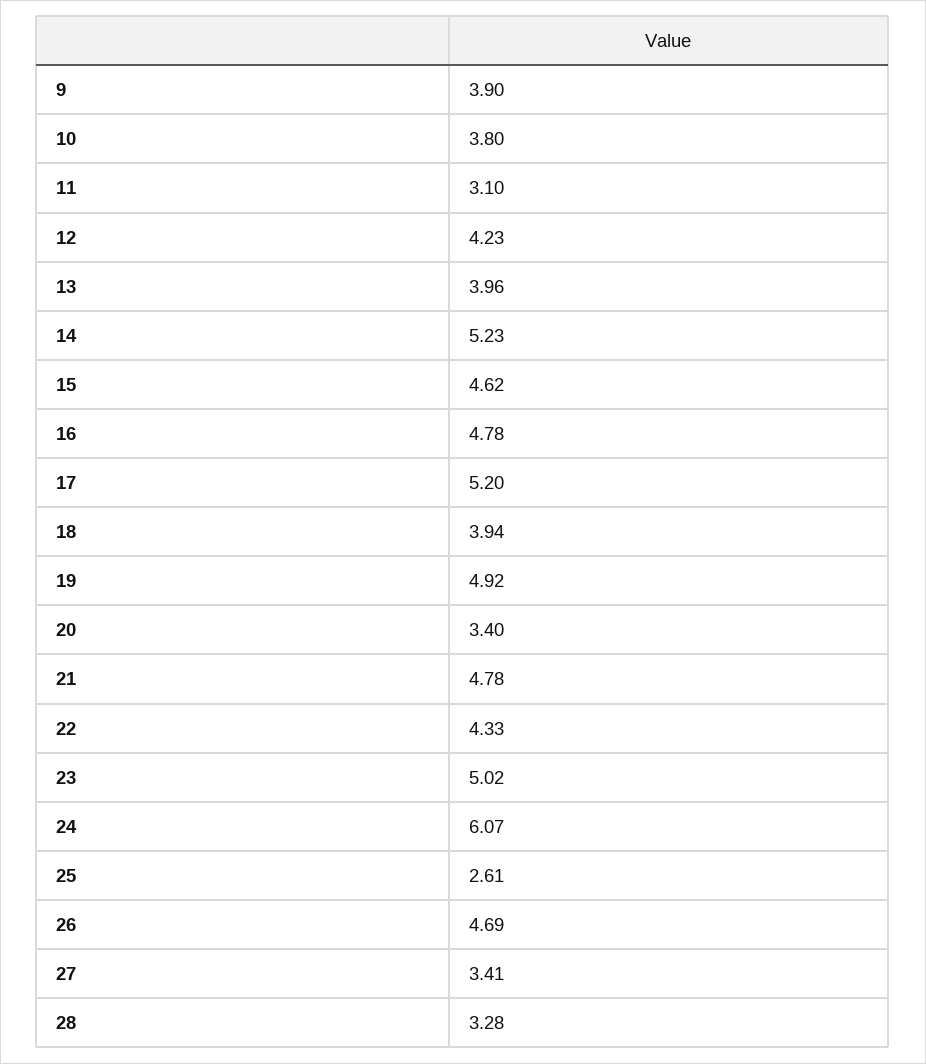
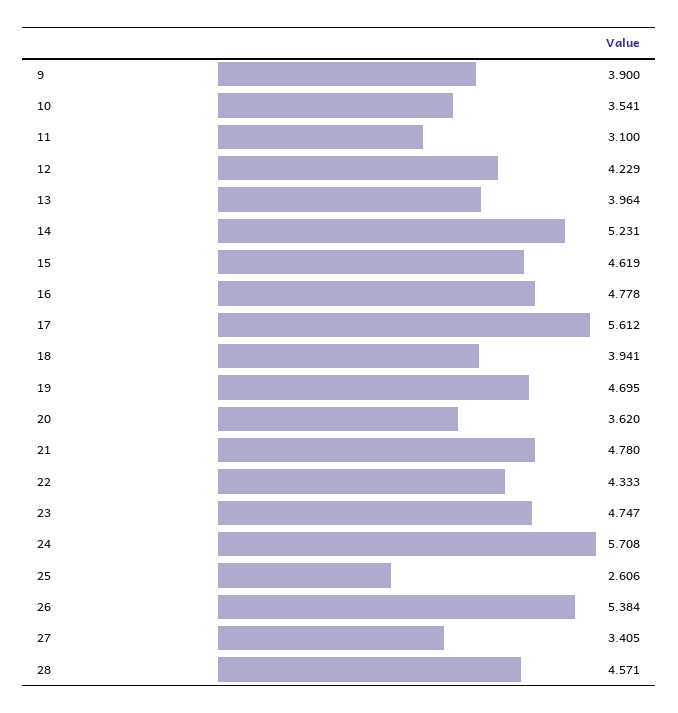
10: 3.8 -> 3.541
17: 5.2 -> 5.612
19: 4.92 -> 4.695
20: 3.4 -> 3.62
23: 5.02 -> 4.747
24: 6.07 -> 5.708
26: 4.69 -> 5.384
28: 3.28 -> 4.571

